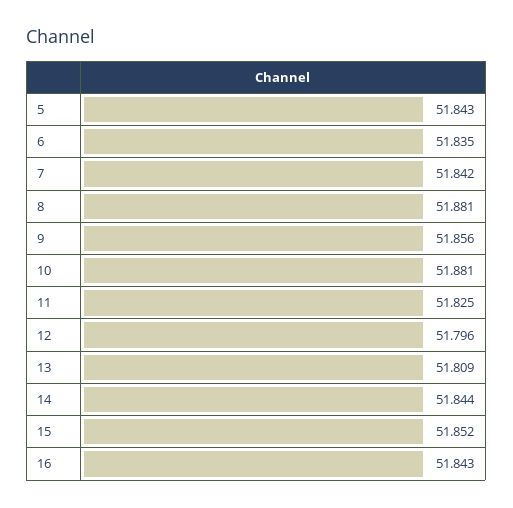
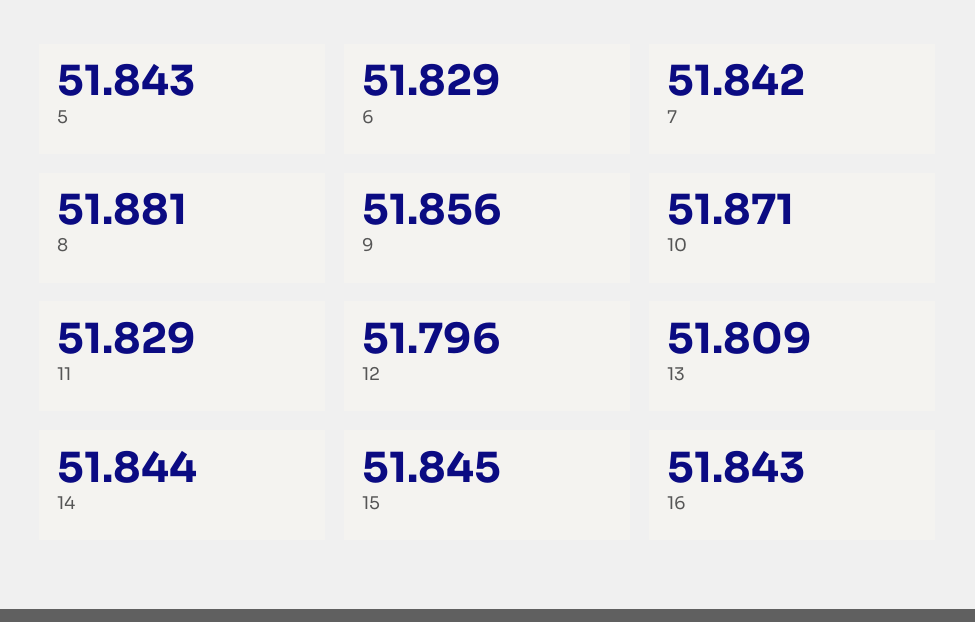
6: 51.835 -> 51.829
10: 51.881 -> 51.871
11: 51.825 -> 51.829
15: 51.852 -> 51.845

